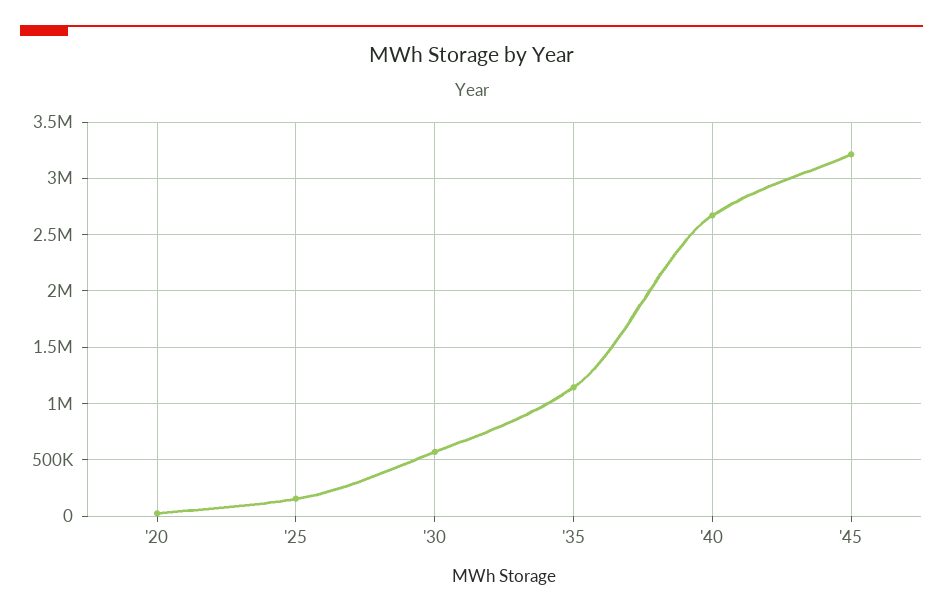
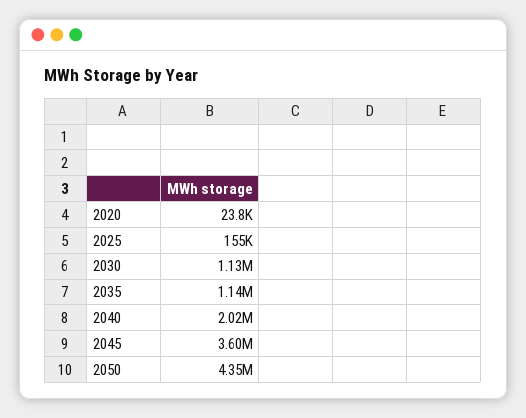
'30: 600000 -> 1130000
'40: 2700000 -> 2020000
'45: 3200000 -> 3600000
2050: none -> 4350000

